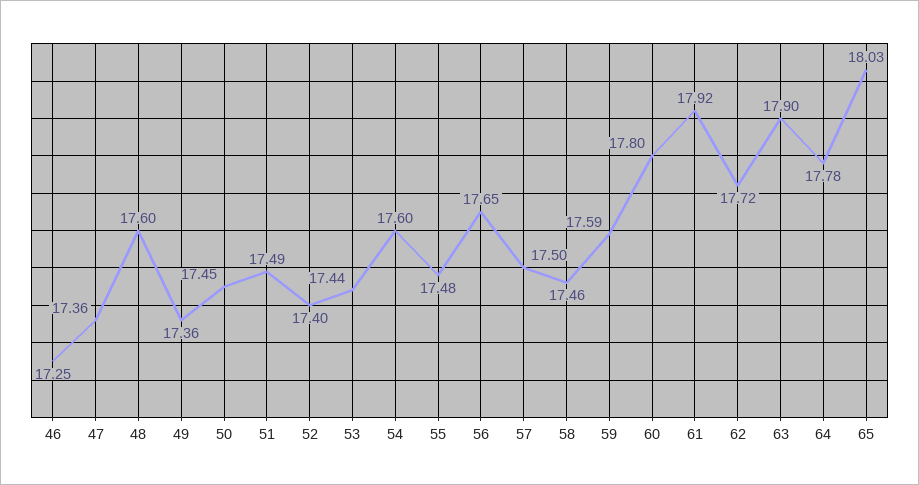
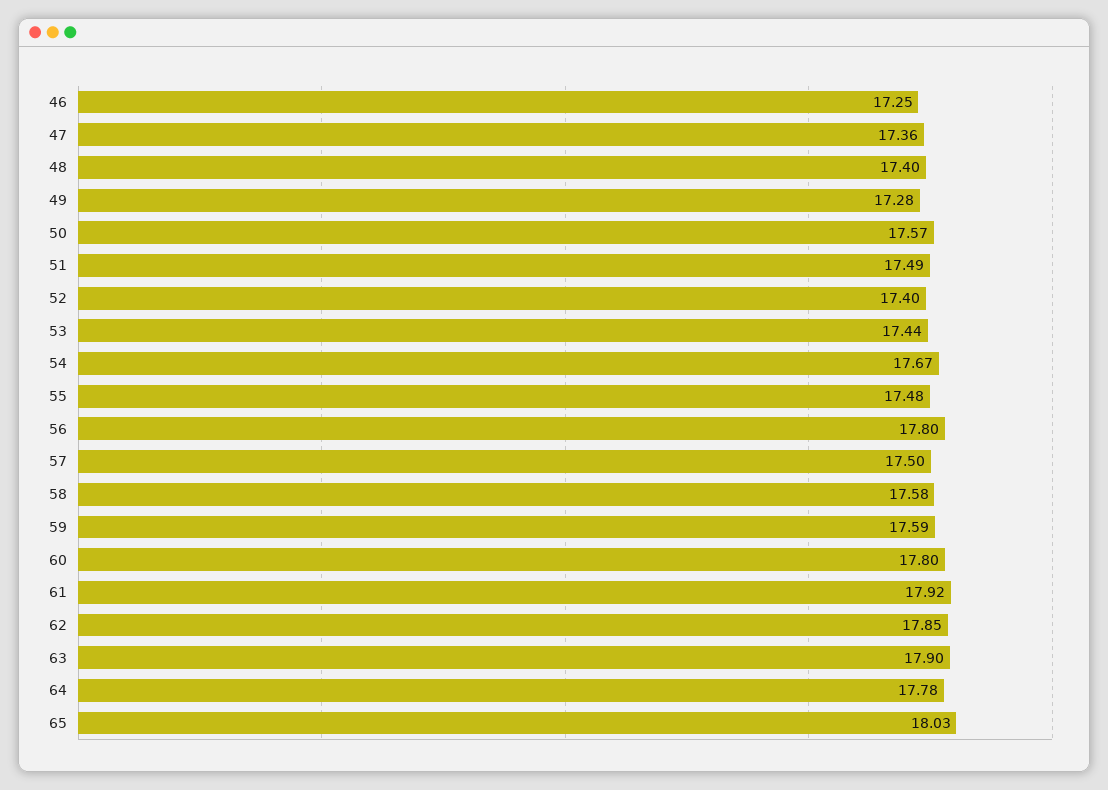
48: 17.6 -> 17.4
49: 17.36 -> 17.28
50: 17.45 -> 17.57
54: 17.6 -> 17.67
56: 17.65 -> 17.8
58: 17.46 -> 17.58
62: 17.72 -> 17.85

